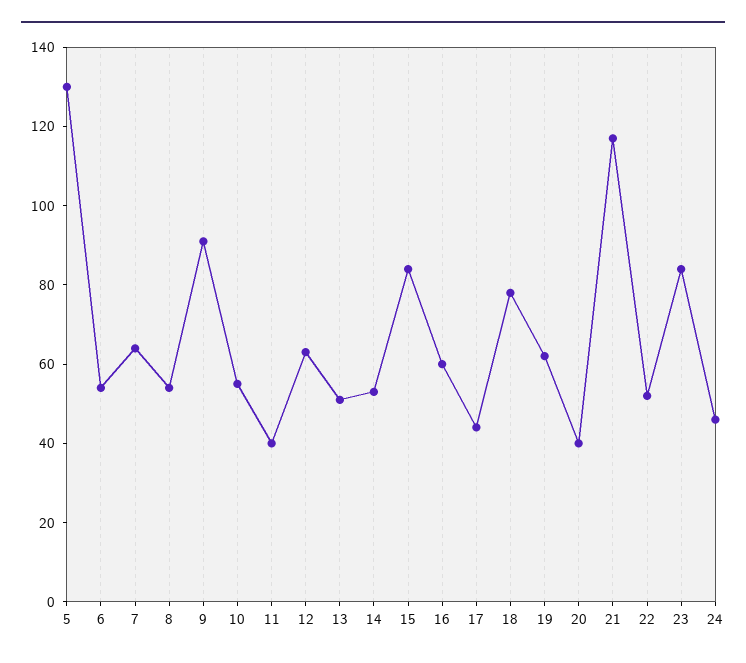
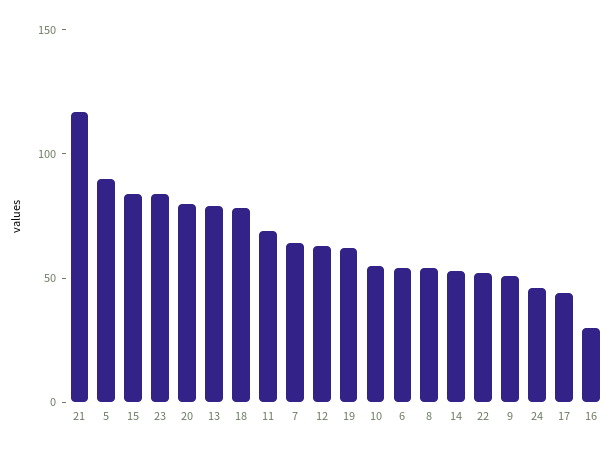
5: 130 -> 90
9: 90 -> 50
11: 40 -> 70
13: 50 -> 80
16: 60 -> 30
20: 40 -> 80

